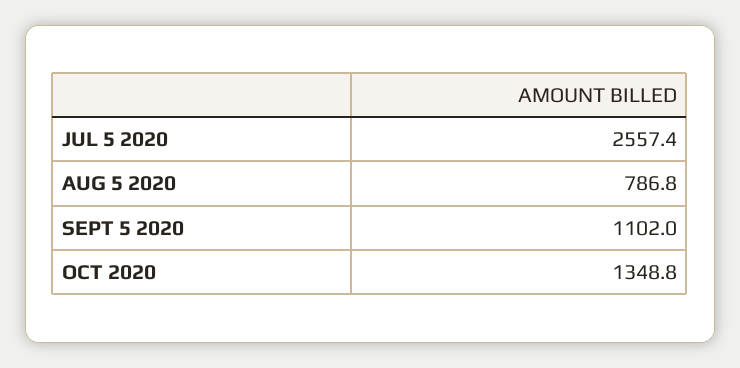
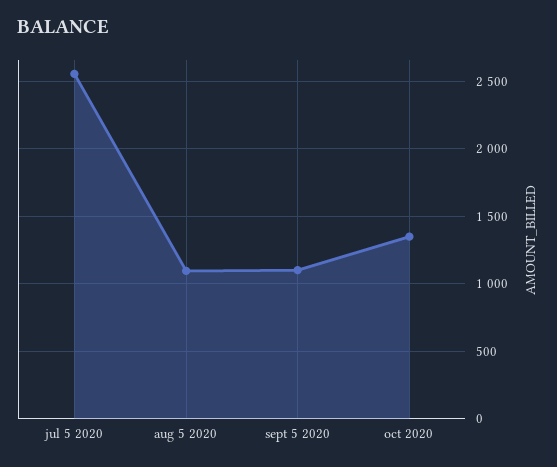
AUG 5 2020: 786.8 -> 1100

